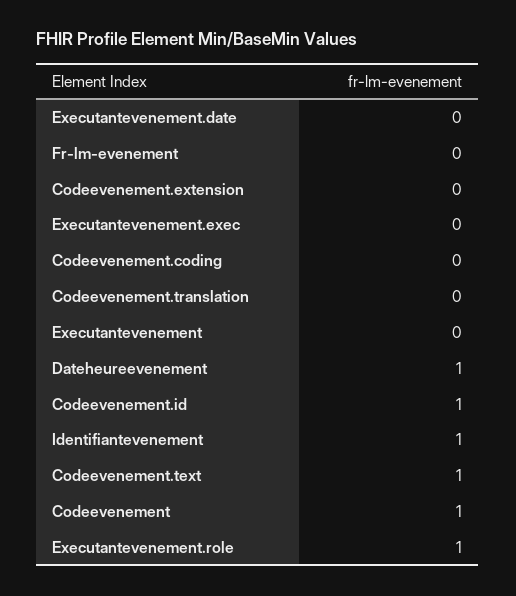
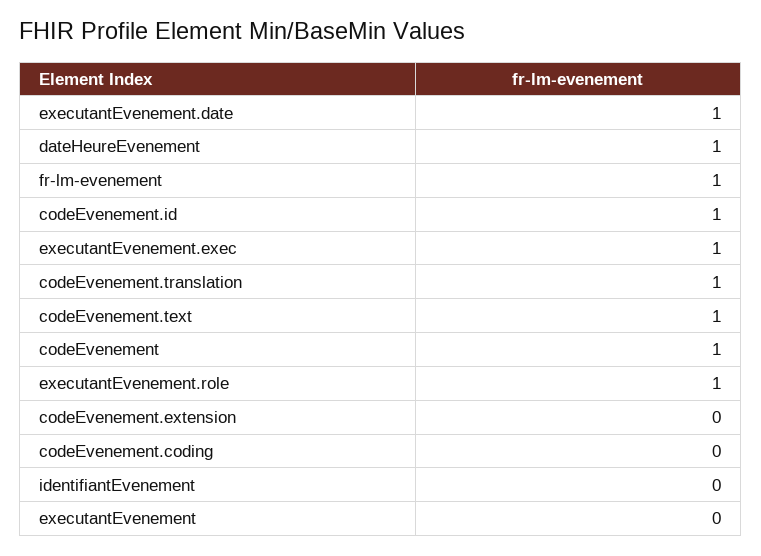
Executantevenement.date: 0 -> 1
Fr-lm-evenement: 0 -> 1
Executantevenement.exec: 0 -> 1
Codeevenement.translation: 0 -> 1
Identifiantevenement: 1 -> 0

